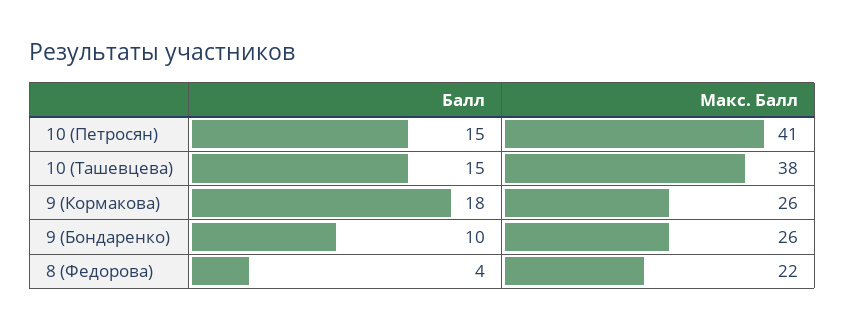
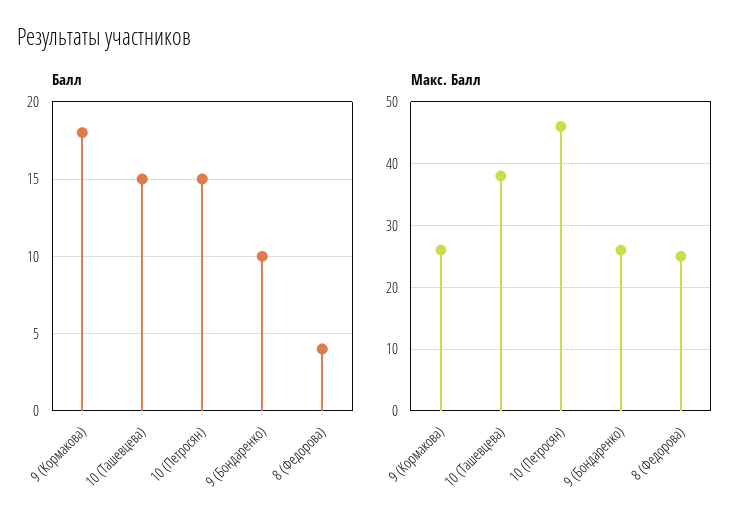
Макс. Балл, 10 (Петросян): 41 -> 46
Макс. Балл, 8 (Федорова): 22 -> 25

